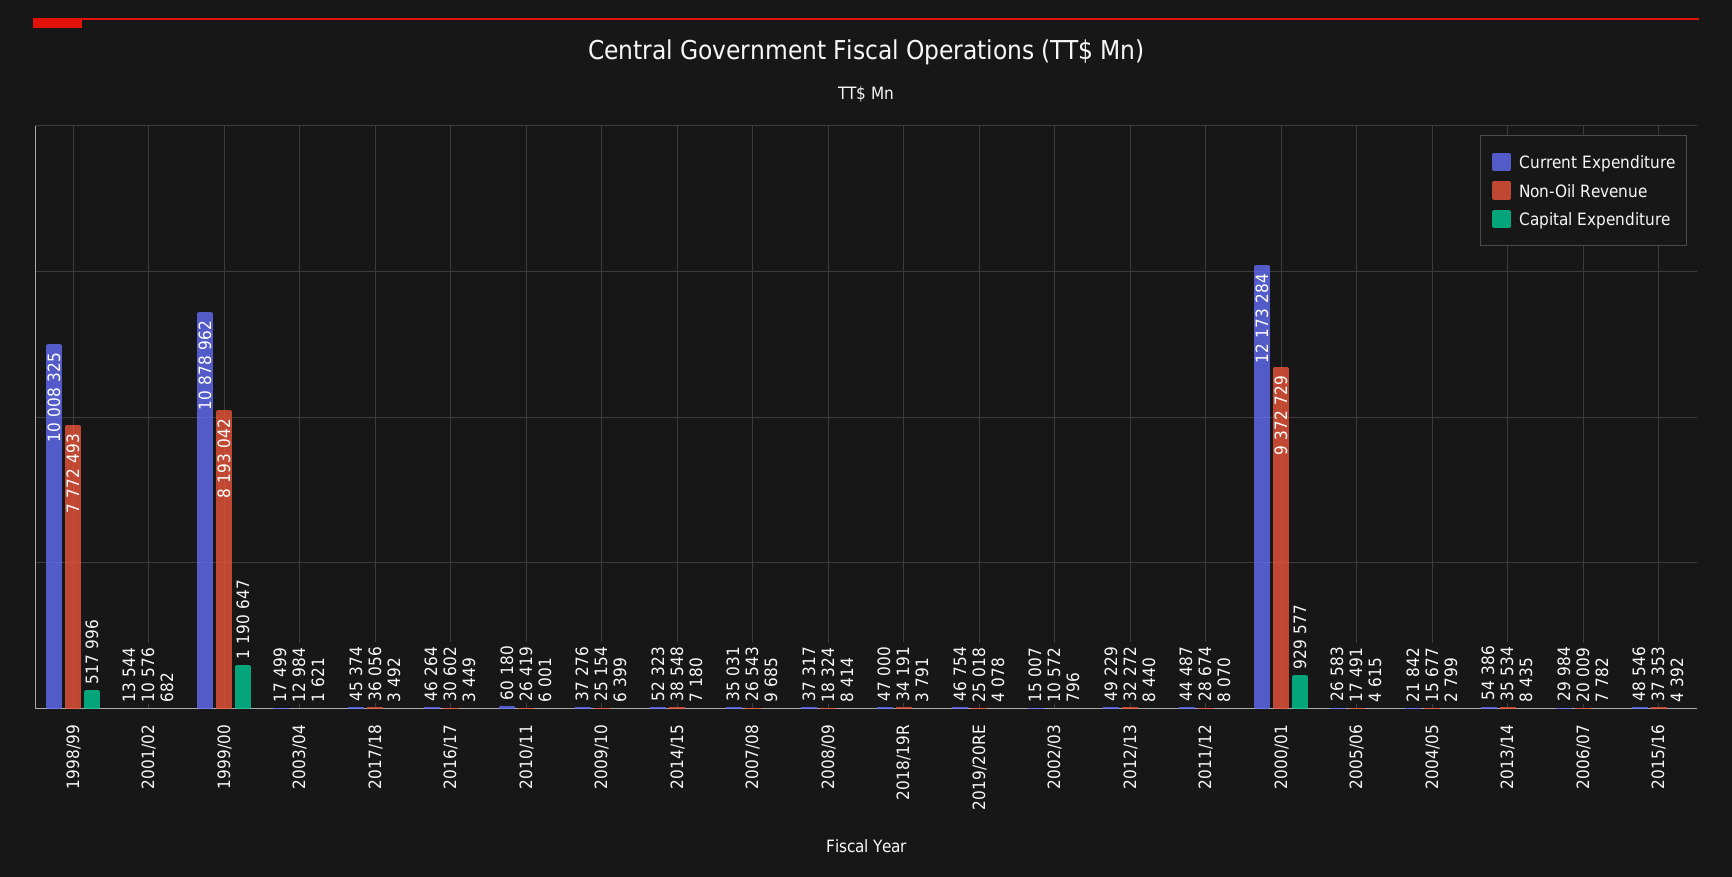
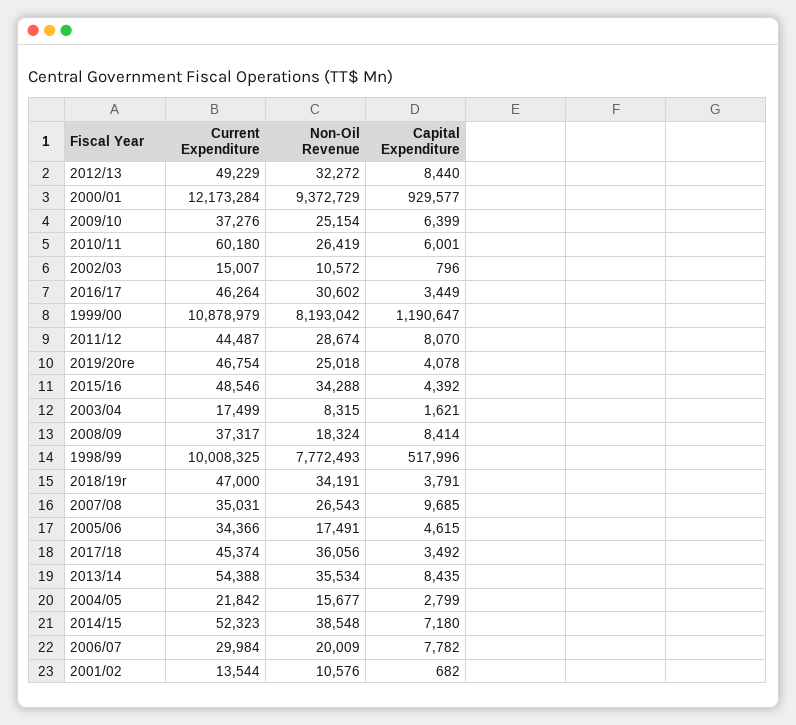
Current Expenditure, 1999/00: 10878962 -> 10878979
Non-Oil Revenue, 2003/04: 12984 -> 8315
Current Expenditure, 2005/06: 26583 -> 34366
Current Expenditure, 2013/14: 54386 -> 54388
Non-Oil Revenue, 2015/16: 37353 -> 34288

